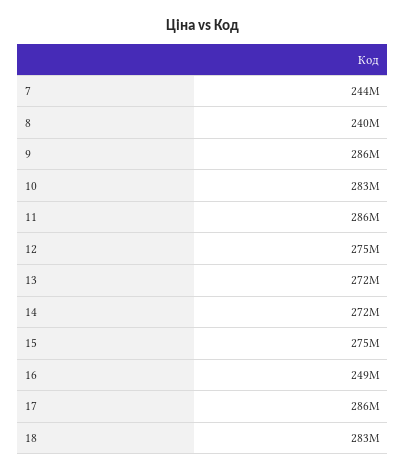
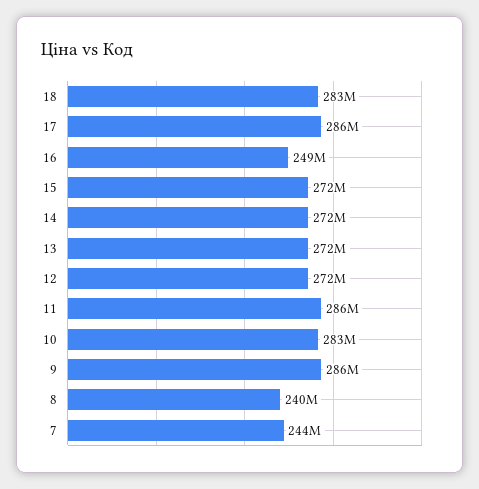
12: 275000000 -> 272000000
15: 275000000 -> 272000000

